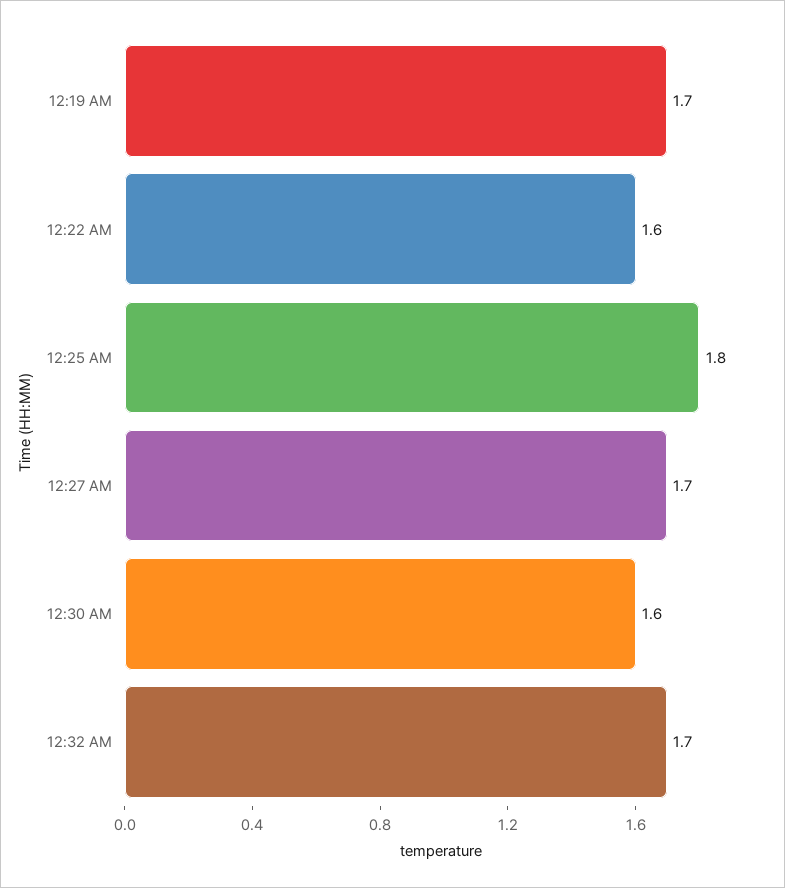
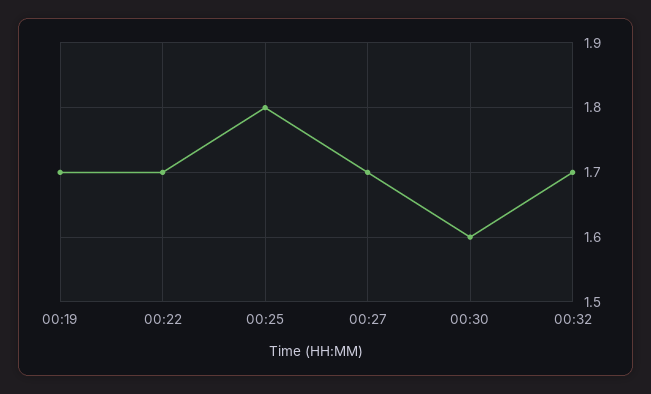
12:22 AM: 1.6 -> 1.7

